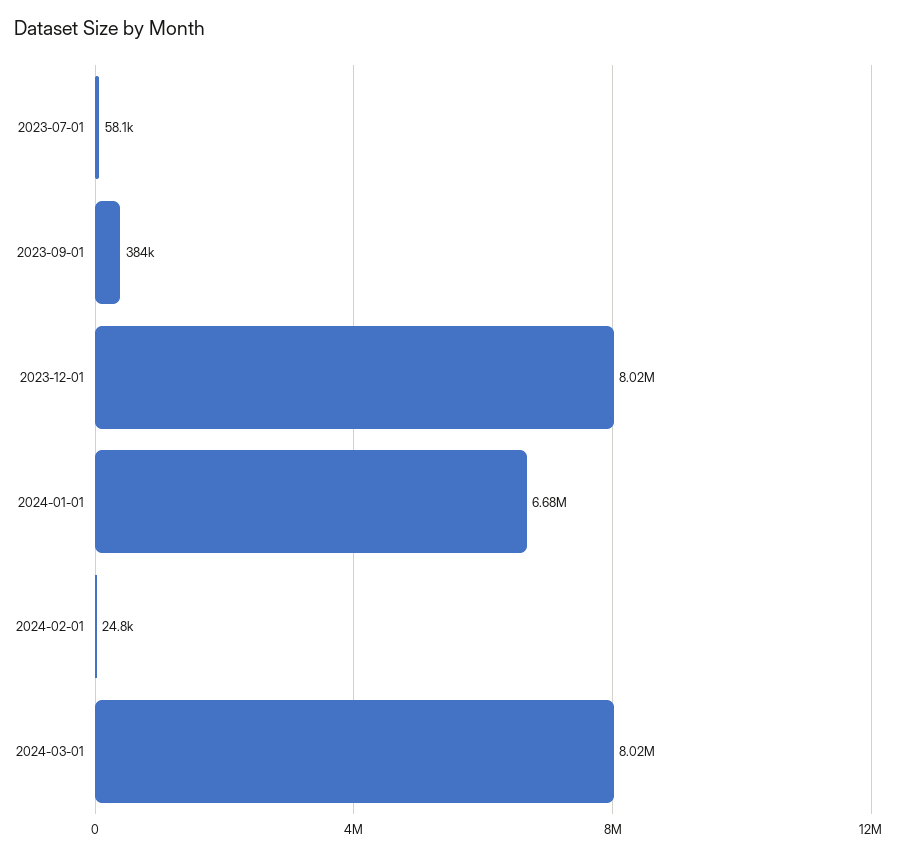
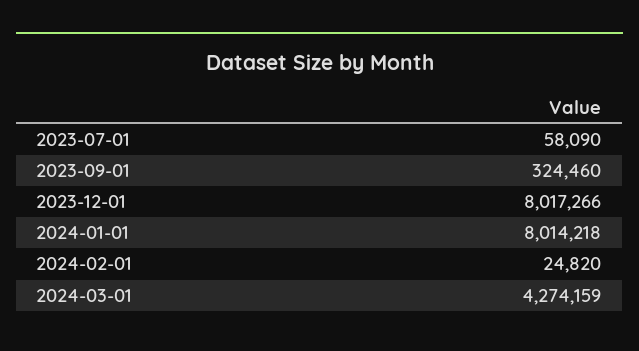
2023-09-01: 384000 -> 324460
2024-01-01: 6680000 -> 8014218
2024-03-01: 8020000 -> 4274159

